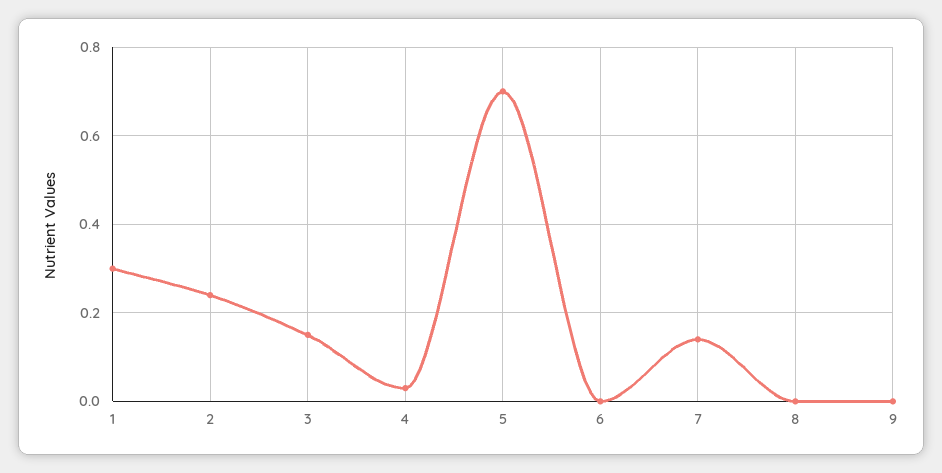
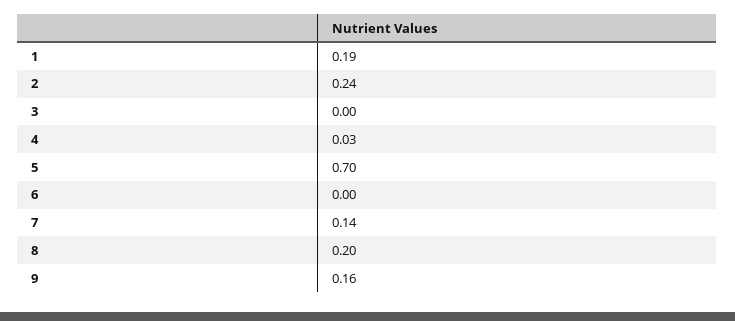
1: 0.3 -> 0.19
3: 0.15 -> 0
8: 0 -> 0.2
9: 0 -> 0.16

